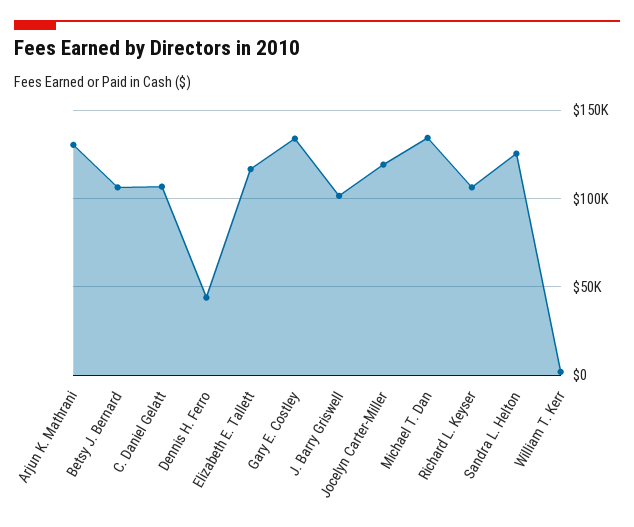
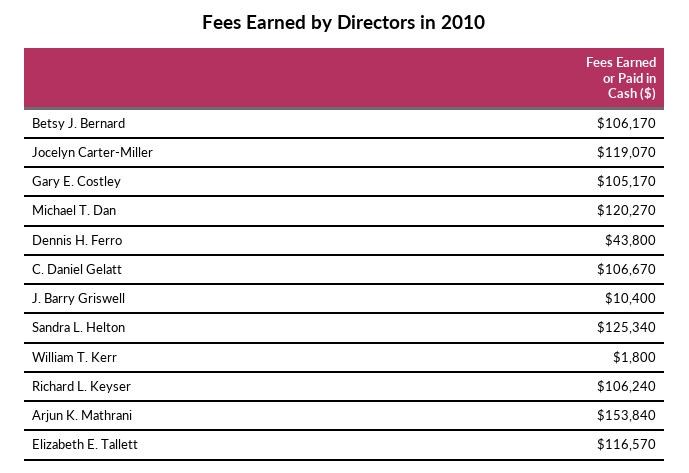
Arjun K. Mathrani: 130000 -> 153840
Gary E. Costley: 135000 -> 105170
J. Barry Griswell: 100000 -> 10400
Michael T. Dan: 135000 -> 120270

